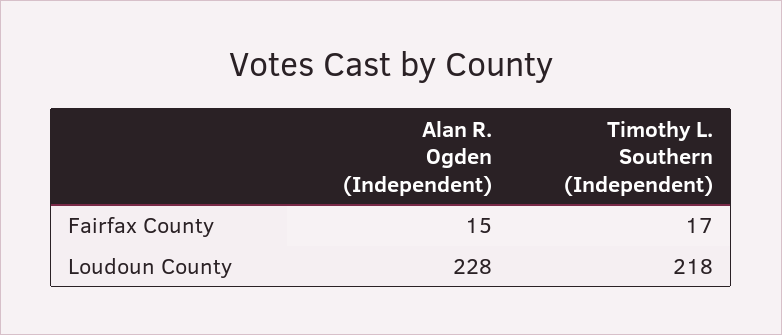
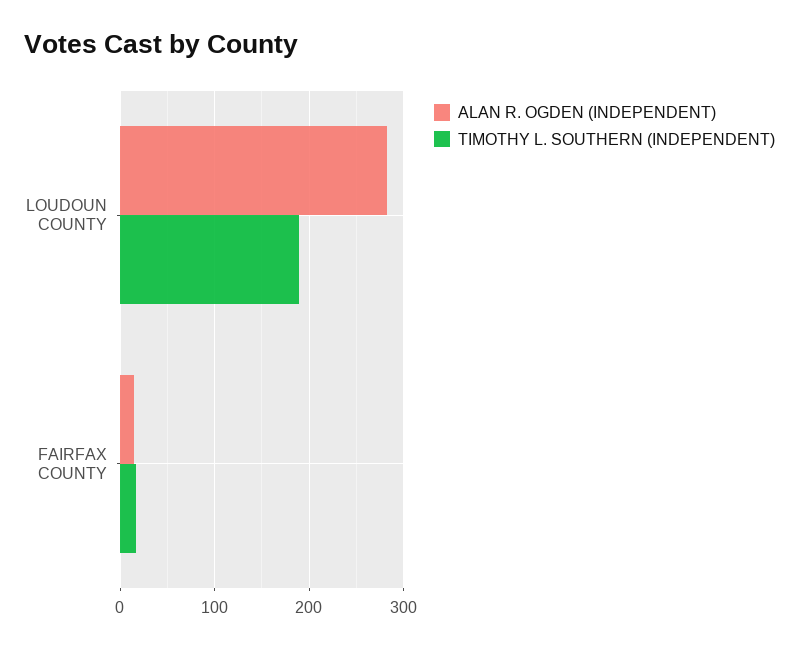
Alan R. Ogden (Independent), Loudoun County: 228 -> 280
Timothy L. Southern (Independent), Loudoun County: 218 -> 190

